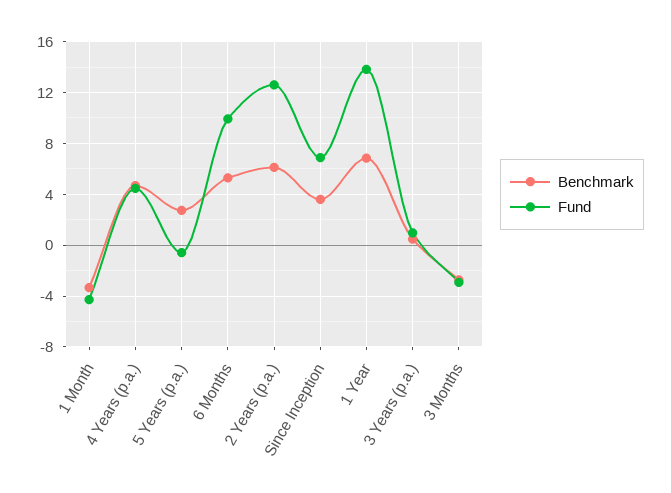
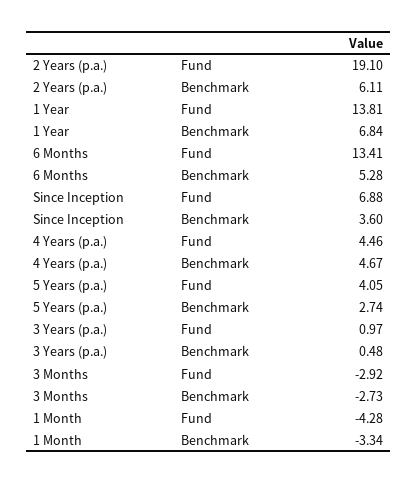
Fund, 5 Years (p.a.): -0.5 -> 4.05
Fund, 6 Months: 10 -> 13.41
Fund, 2 Years (p.a.): 12.5 -> 19.1

